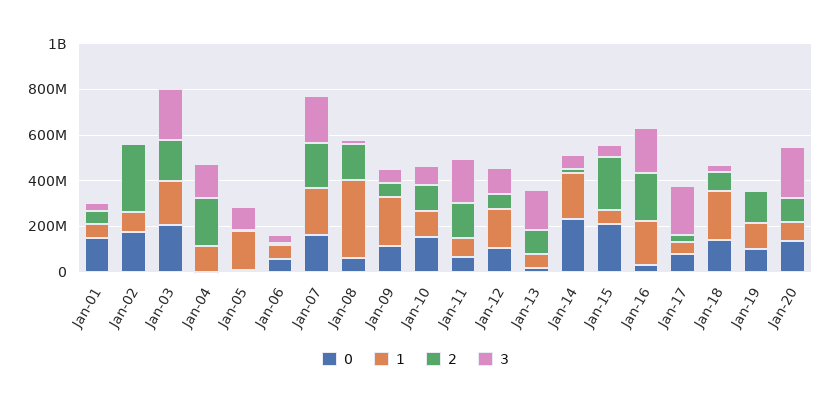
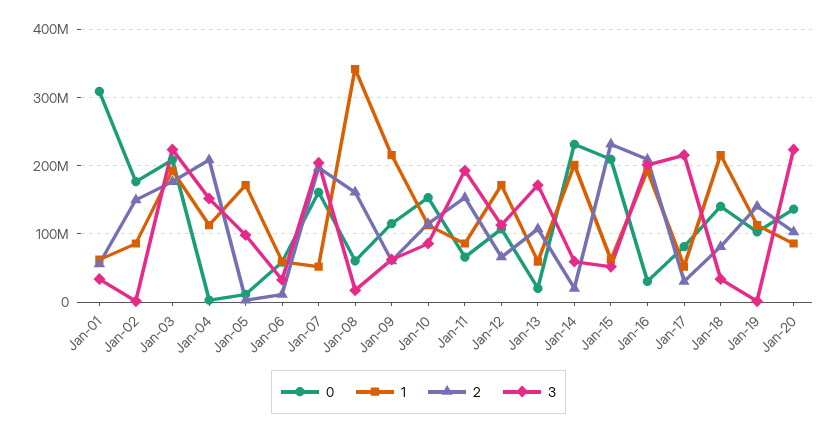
0, Jan-01: 150000000 -> 310000000
2, Jan-02: 300000000 -> 150000000
1, Jan-07: 200000000 -> 50000000

